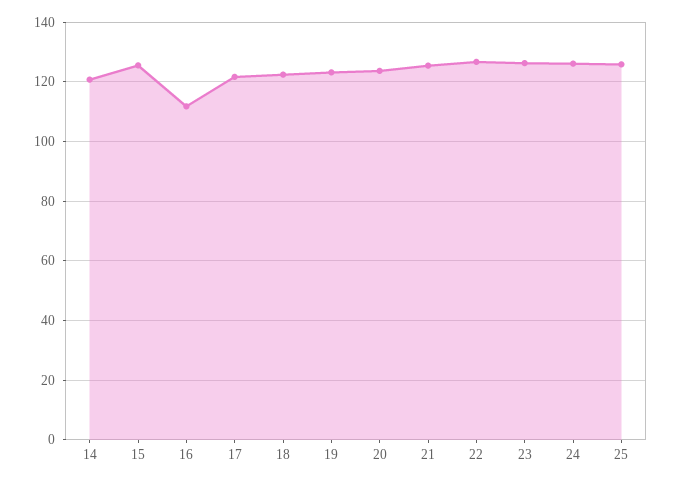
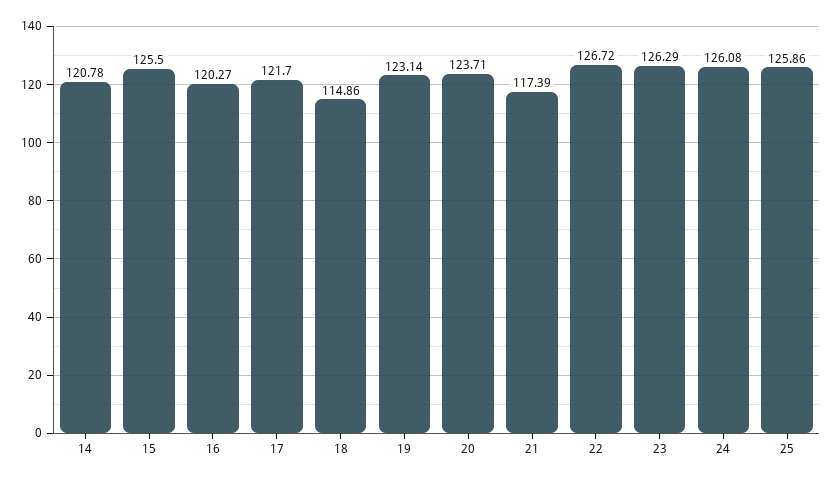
16: 112.5 -> 120.27
18: 122.5 -> 114.86
21: 125 -> 117.39

